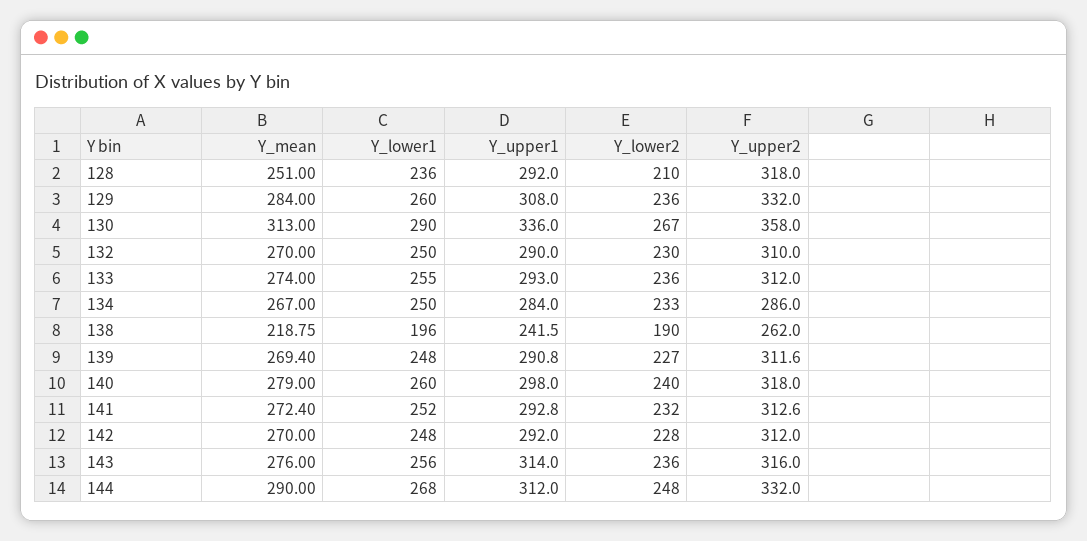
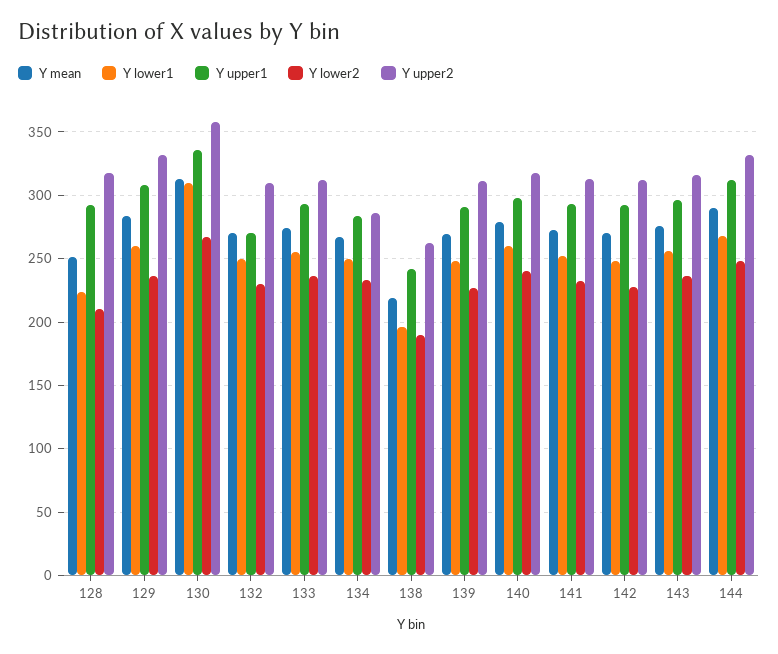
Y_lower1, 128: 236 -> 225
Y_lower1, 130: 290 -> 310
Y_upper1, 132: 290 -> 270
Y_upper1, 143: 314 -> 295

